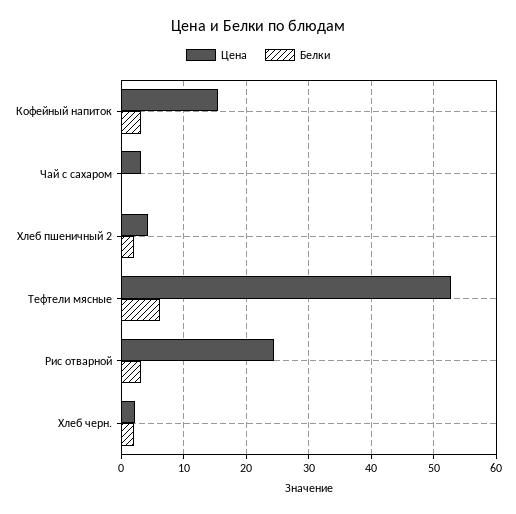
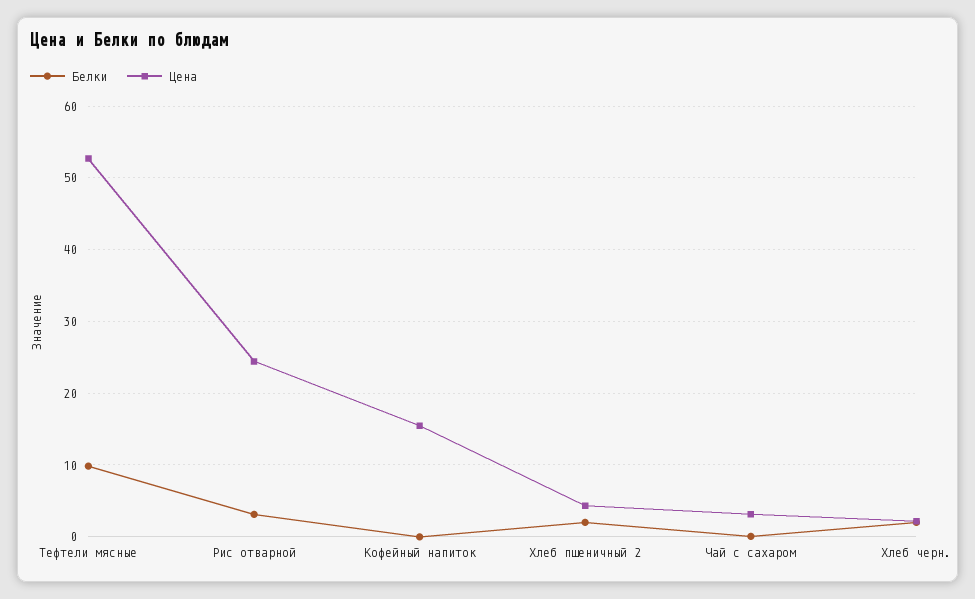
Белки, Кофейный напиток: 3 -> 0
Белки, Тефтели мясные: 6 -> 10

